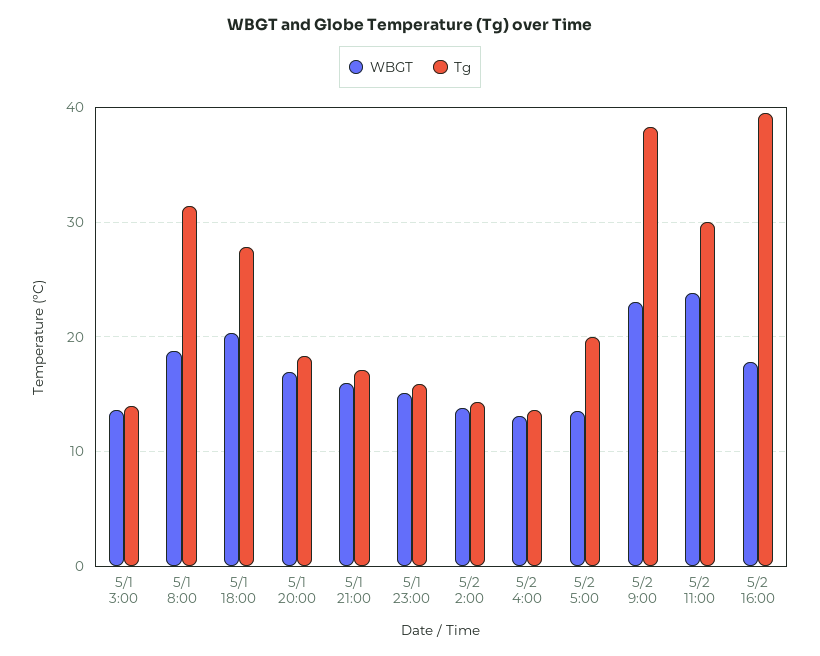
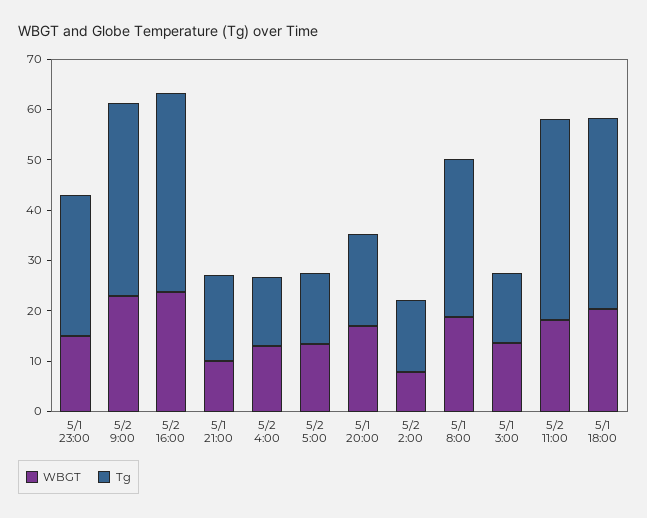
Tg, 5/1 18:00: 28 -> 38
WBGT, 5/1 21:00: 16 -> 10
Tg, 5/1 23:00: 16 -> 28
WBGT, 5/2 2:00: 14 -> 8
Tg, 5/2 5:00: 20 -> 14
WBGT, 5/2 11:00: 24 -> 18
Tg, 5/2 11:00: 30 -> 40
WBGT, 5/2 16:00: 18 -> 24

